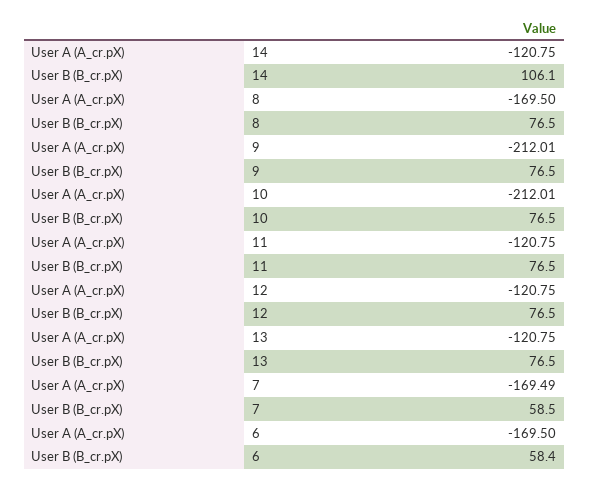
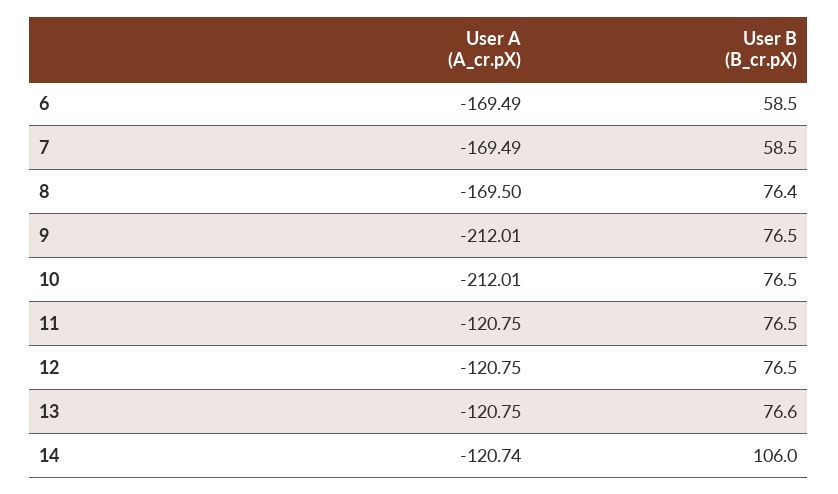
User A (A_cr.pX), 14: -120.75 -> -120.74
User B (B_cr.pX), 14: 106.1 -> 106
User B (B_cr.pX), 8: 76.5 -> 76.4
User B (B_cr.pX), 13: 76.5 -> 76.6
User A (A_cr.pX), 6: -169.5 -> -169.49
User B (B_cr.pX), 6: 58.4 -> 58.5

